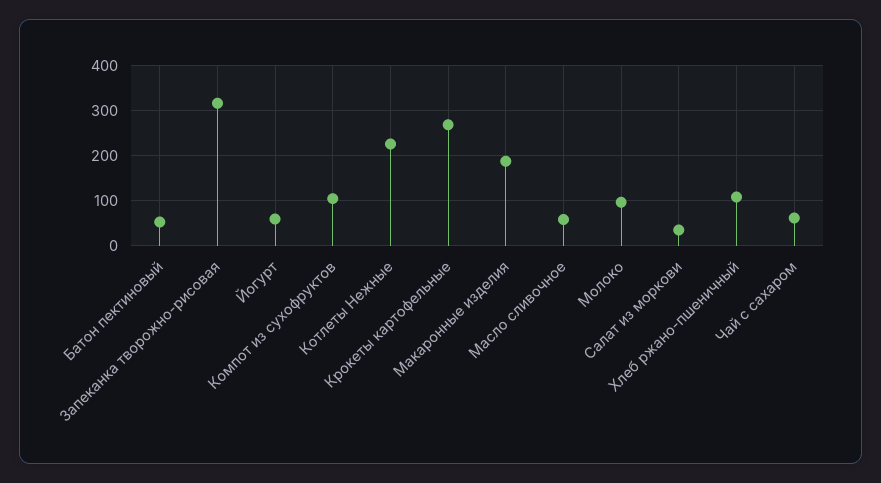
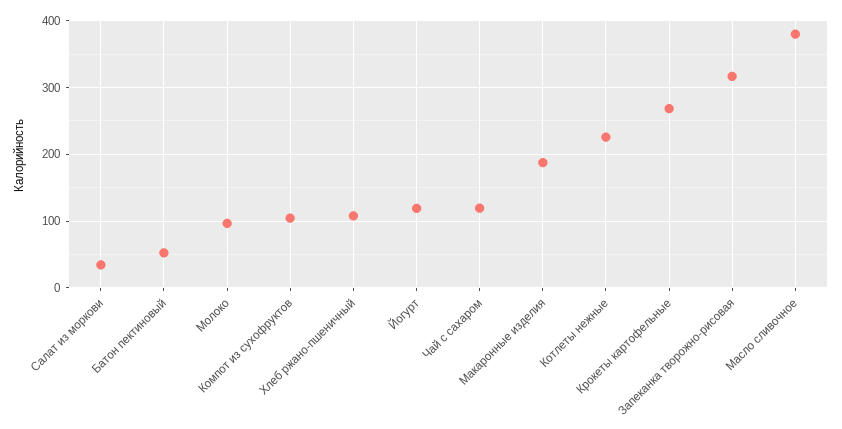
Йогурт: 60 -> 120
Масло сливочное: 60 -> 380
Чай с сахаром: 60 -> 120

